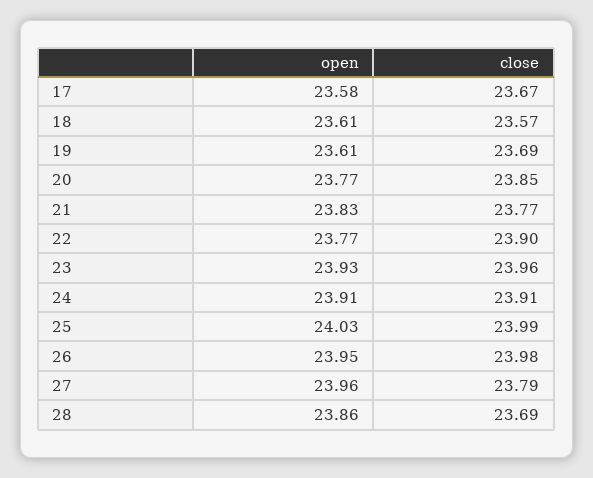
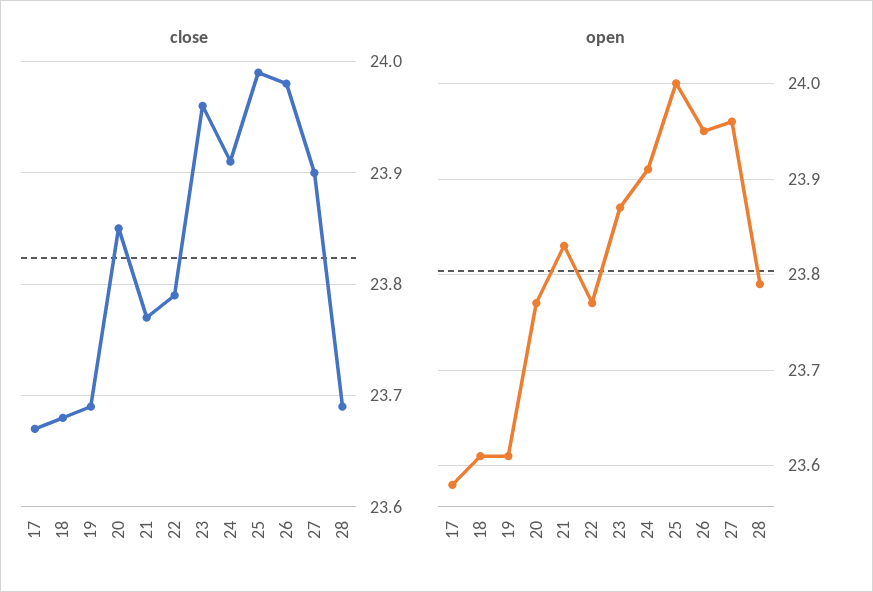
close, 18: 23.57 -> 23.68
close, 22: 23.9 -> 23.79
open, 23: 23.93 -> 23.87
open, 25: 24.03 -> 24
close, 27: 23.79 -> 23.9
open, 28: 23.86 -> 23.79

